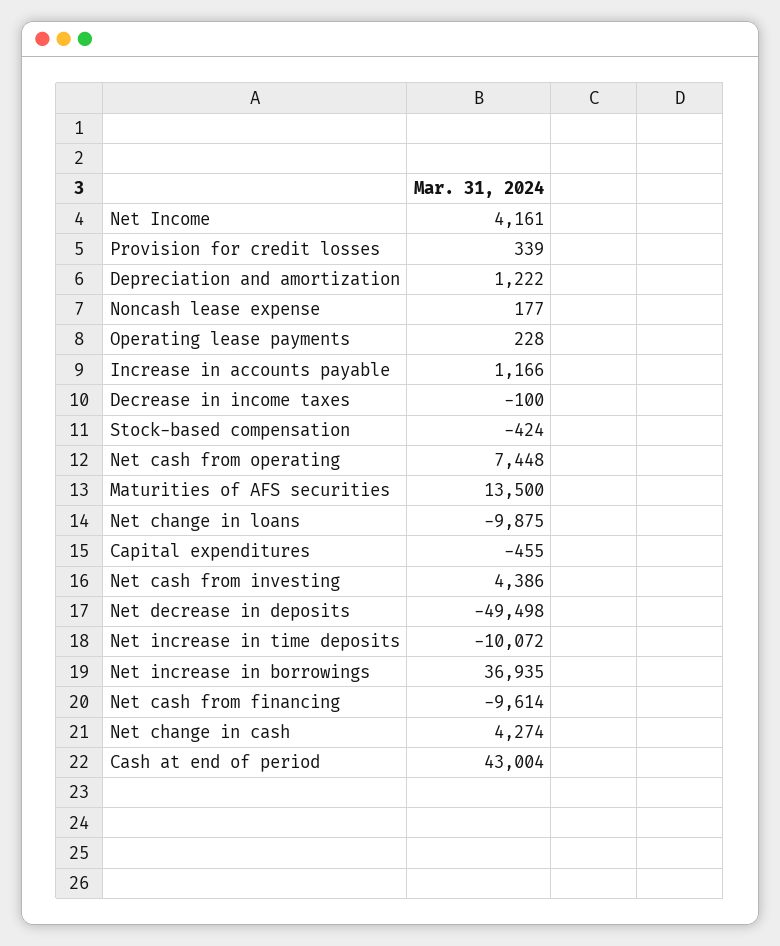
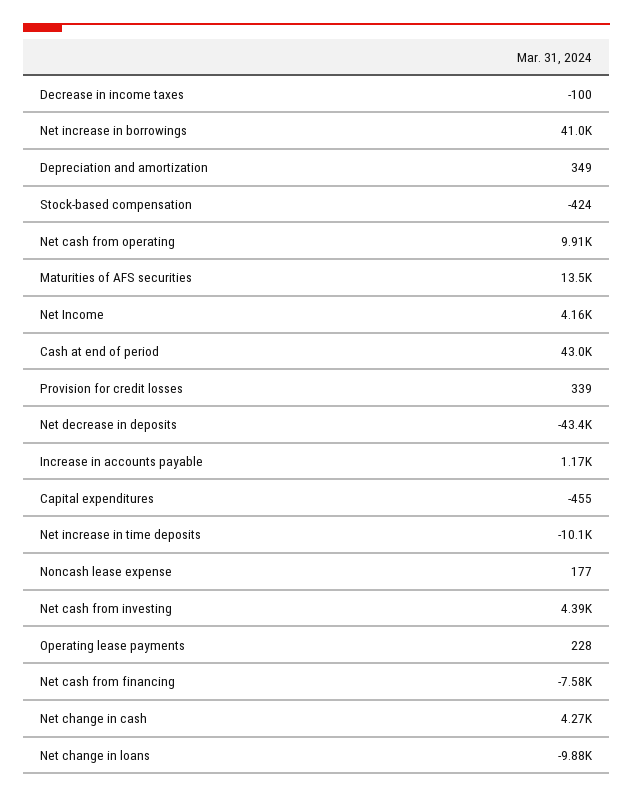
Depreciation and amortization: 1222 -> 349
Net cash from operating: 7448 -> 9910
Net decrease in deposits: -49498 -> -43400
Net increase in borrowings: 36935 -> 41000
Net cash from financing: -9614 -> -7580

